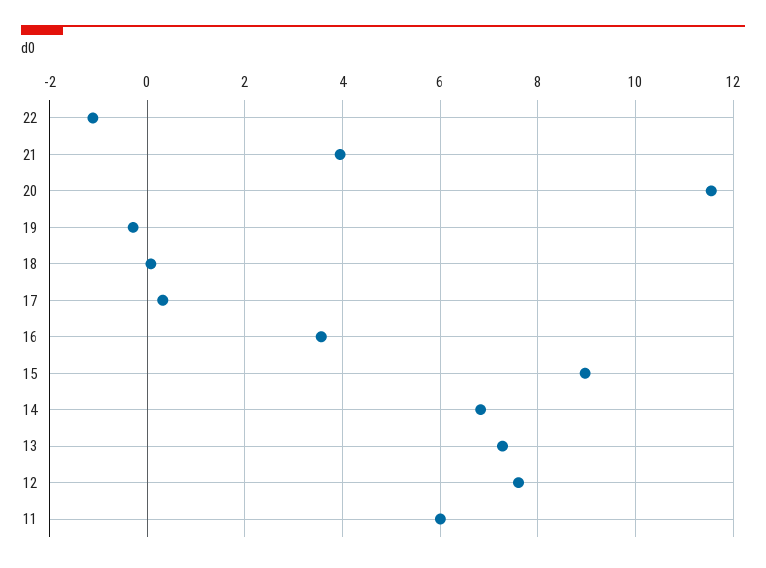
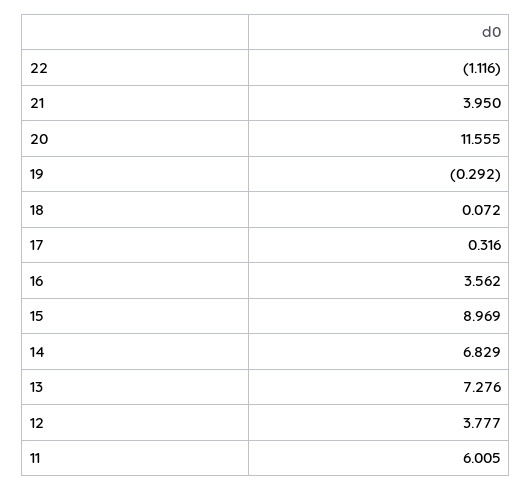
12: 7.6 -> 3.777

